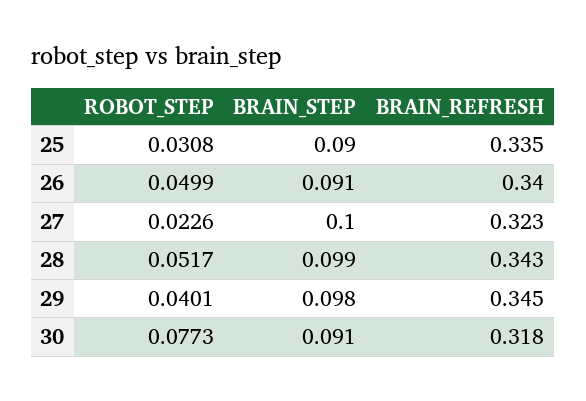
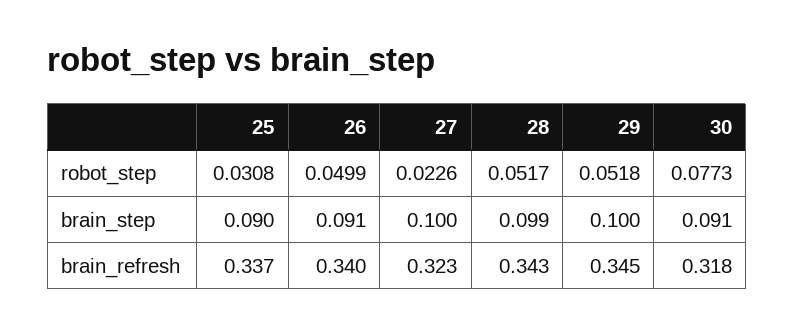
BRAIN_REFRESH, 25: 0.335 -> 0.337
ROBOT_STEP, 29: 0.0401 -> 0.0518
BRAIN_STEP, 29: 0.098 -> 0.1

